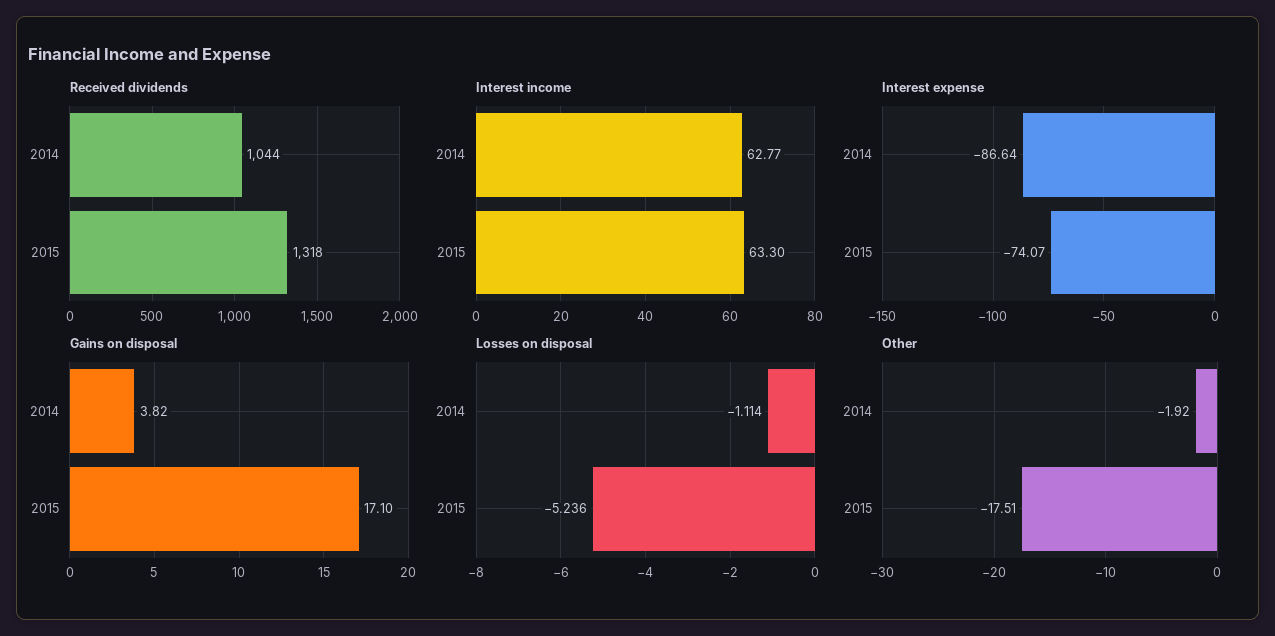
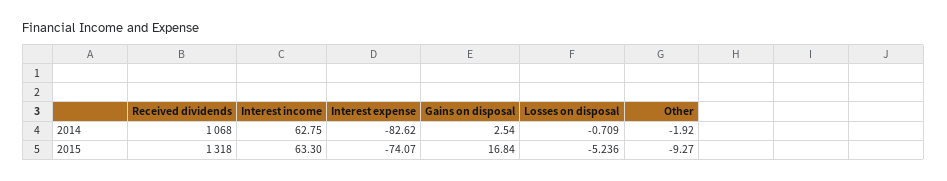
Received dividends, 2014: 1044 -> 1068
Interest income, 2014: 62.77 -> 62.75
Interest expense, 2014: -86.64 -> -82.62
Gains on disposal, 2014: 3.82 -> 2.54
Gains on disposal, 2015: 17.1 -> 16.84
Losses on disposal, 2014: -1.114 -> -0.709
Other, 2015: -17.51 -> -9.27

